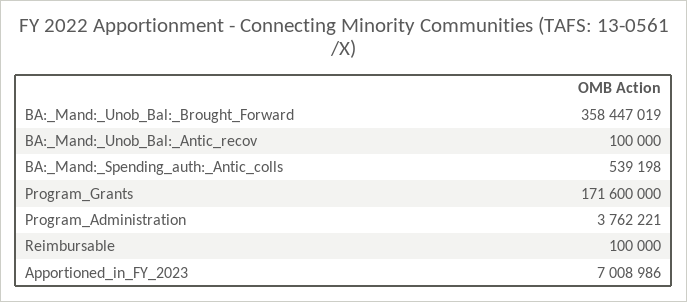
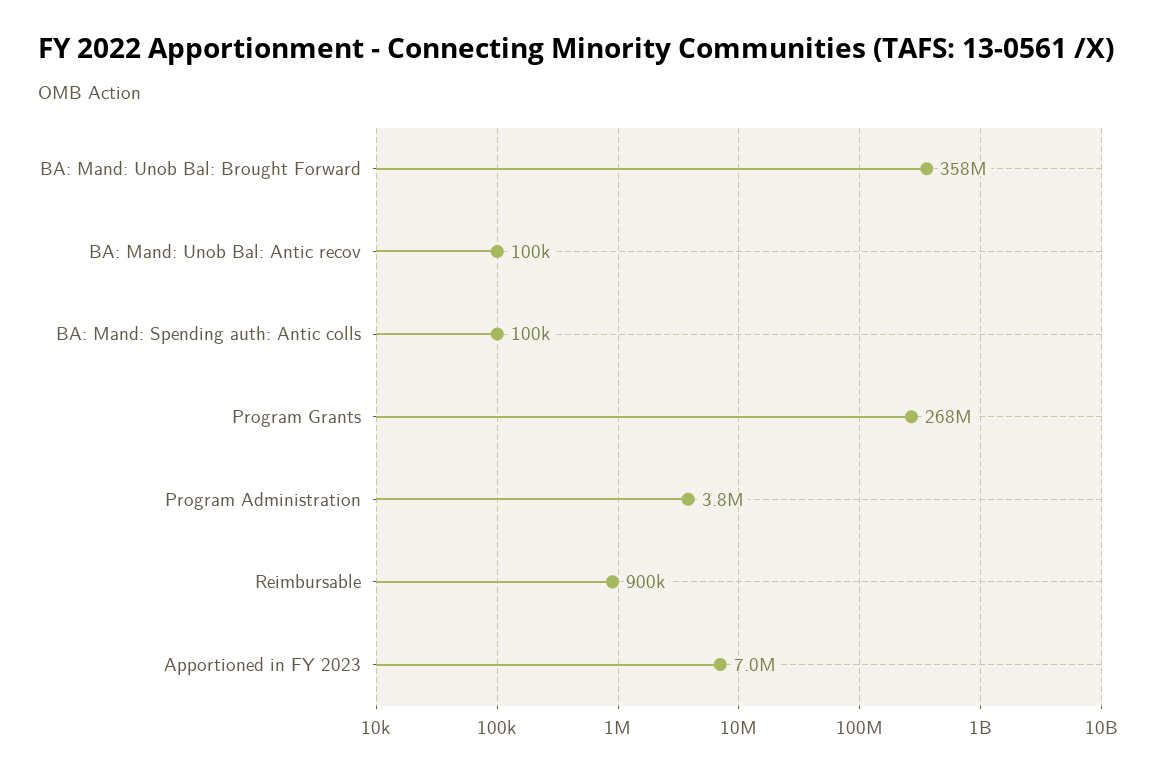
BA:_Mand:_Spending_auth:_Antic_colls: 539198 -> 100000
Program_Grants: 171600000 -> 268000000
Reimbursable: 100000 -> 900000

